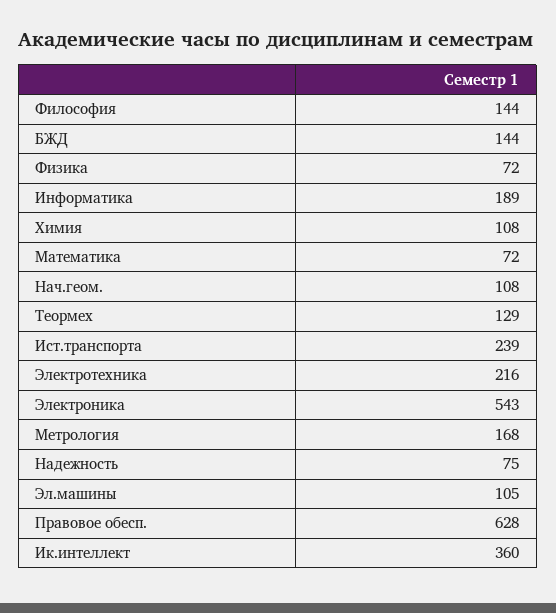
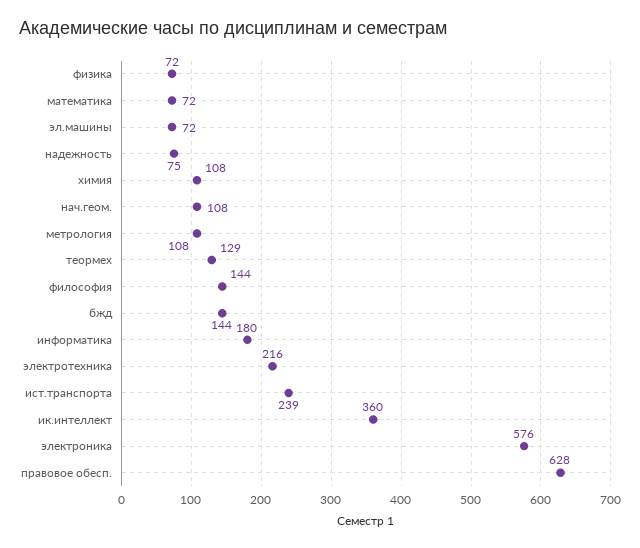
Информатика: 189 -> 180
Электроника: 543 -> 576
Метрология: 168 -> 108
Эл.машины: 105 -> 72

